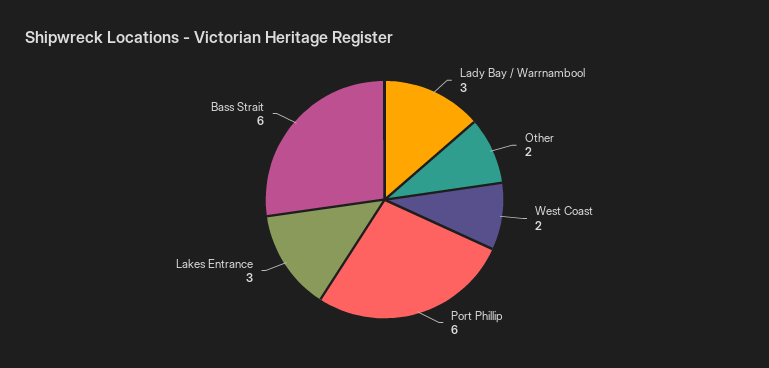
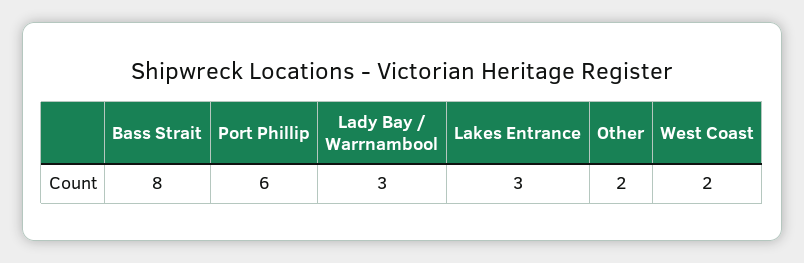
Bass Strait: 6 -> 8

